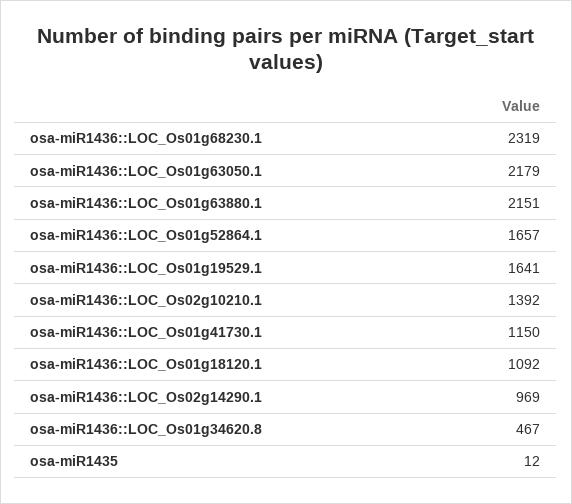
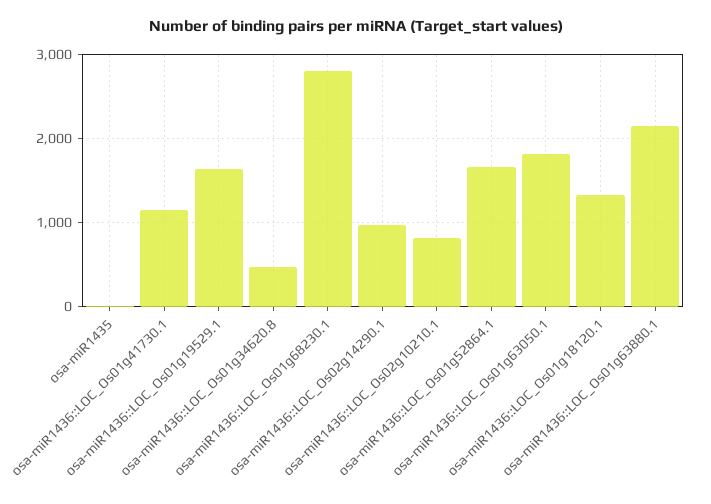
osa-miR1436::LOC_Os01g68230.1: 2319 -> 2800
osa-miR1436::LOC_Os01g63050.1: 2179 -> 1800
osa-miR1436::LOC_Os02g10210.1: 1392 -> 800
osa-miR1436::LOC_Os01g18120.1: 1092 -> 1300

